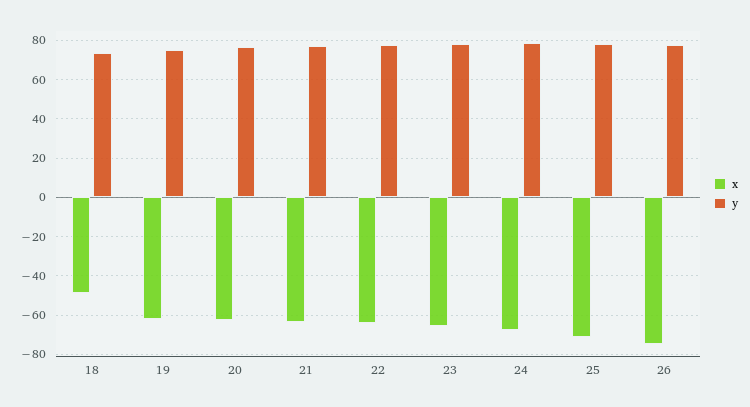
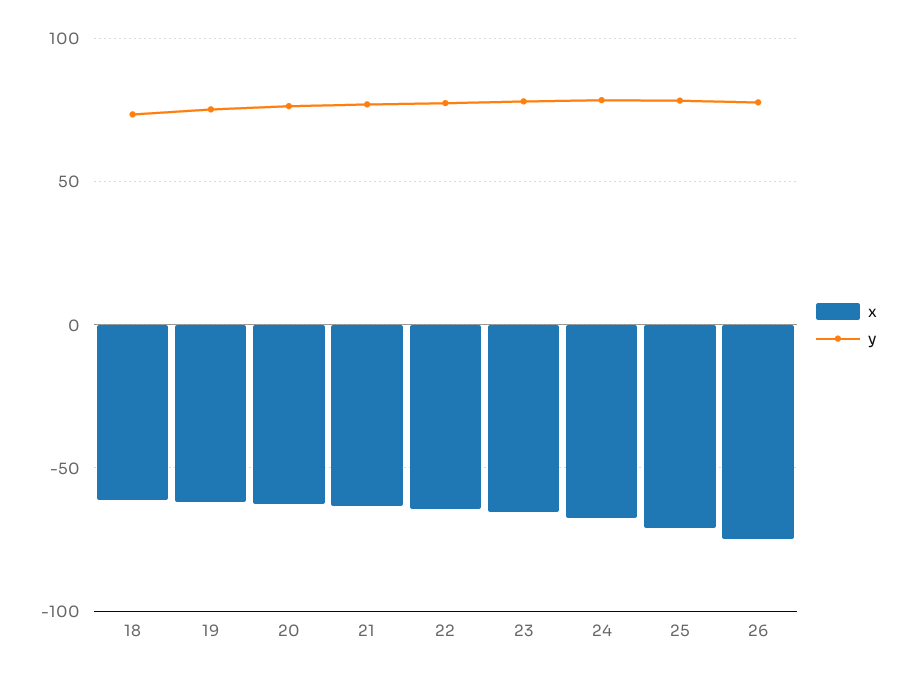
x, 18: -50 -> -60

